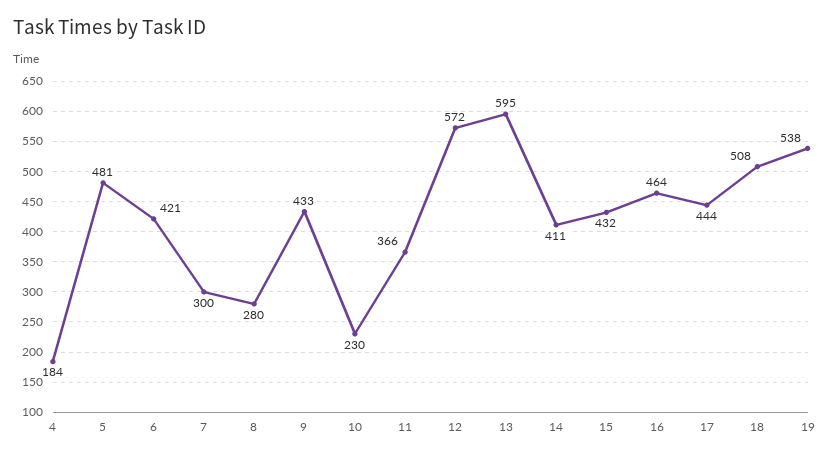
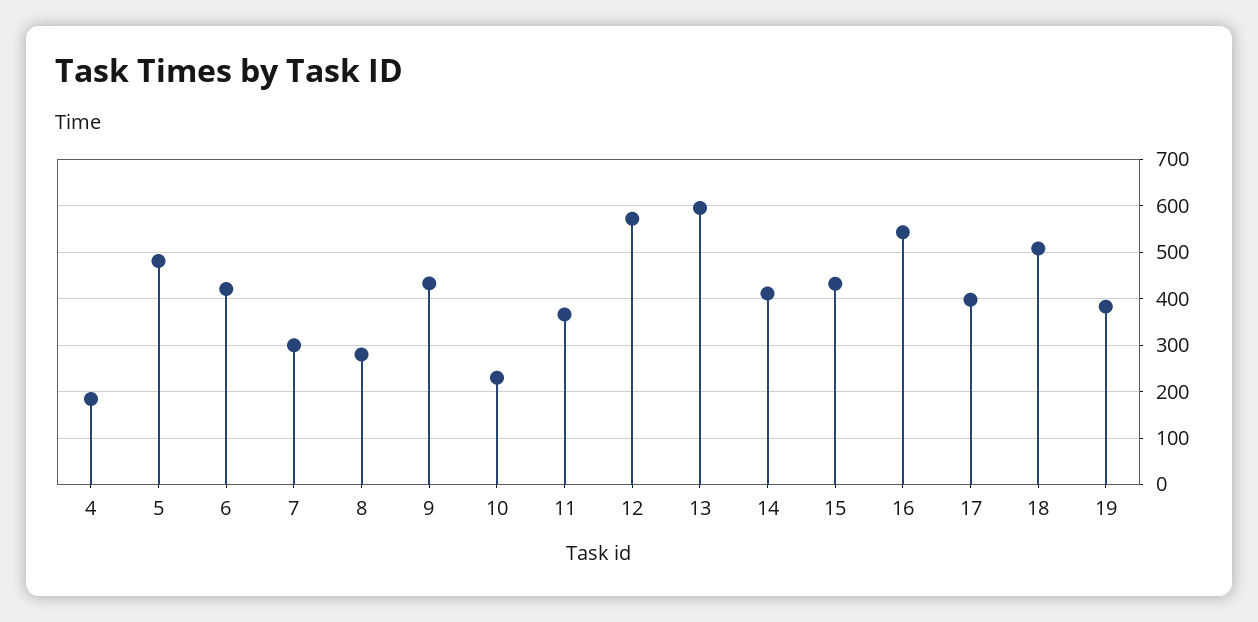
16: 464 -> 540
17: 444 -> 400
19: 538 -> 380

